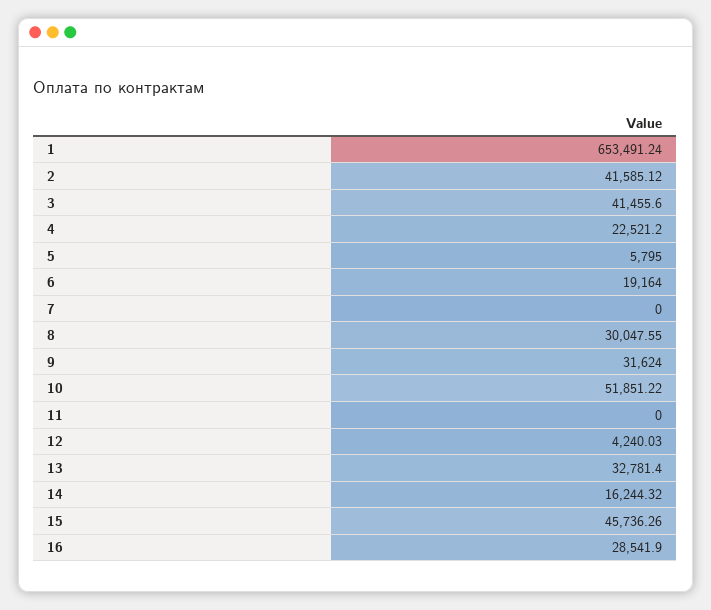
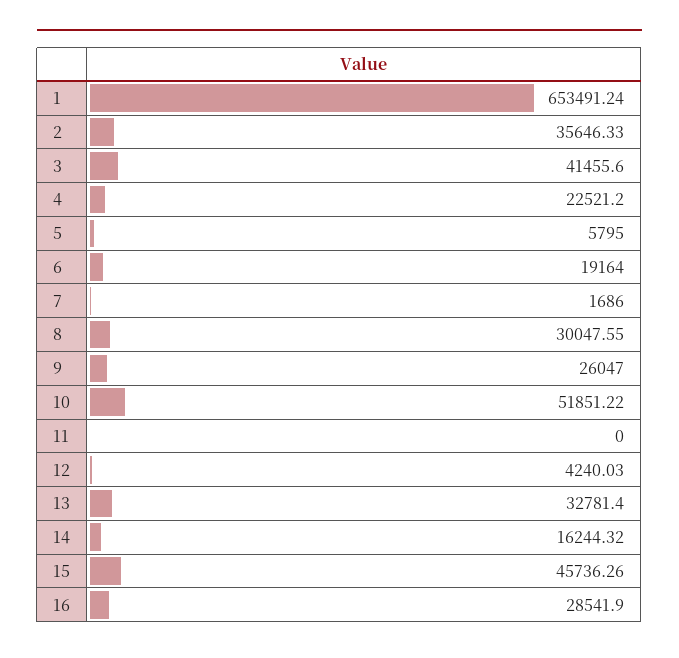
2: 41585.12 -> 35646.33
7: 0 -> 1686
9: 31624 -> 26047

